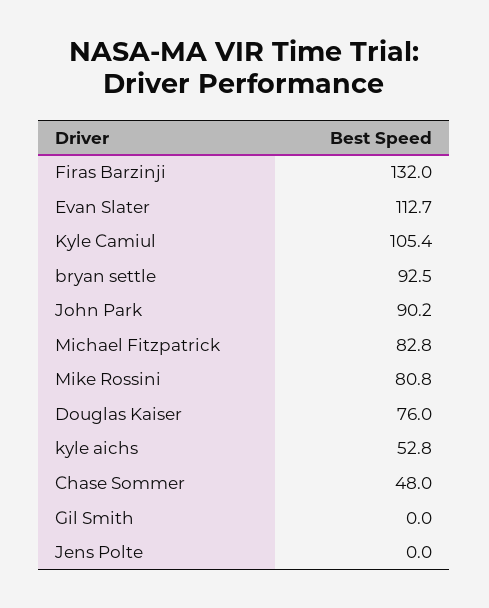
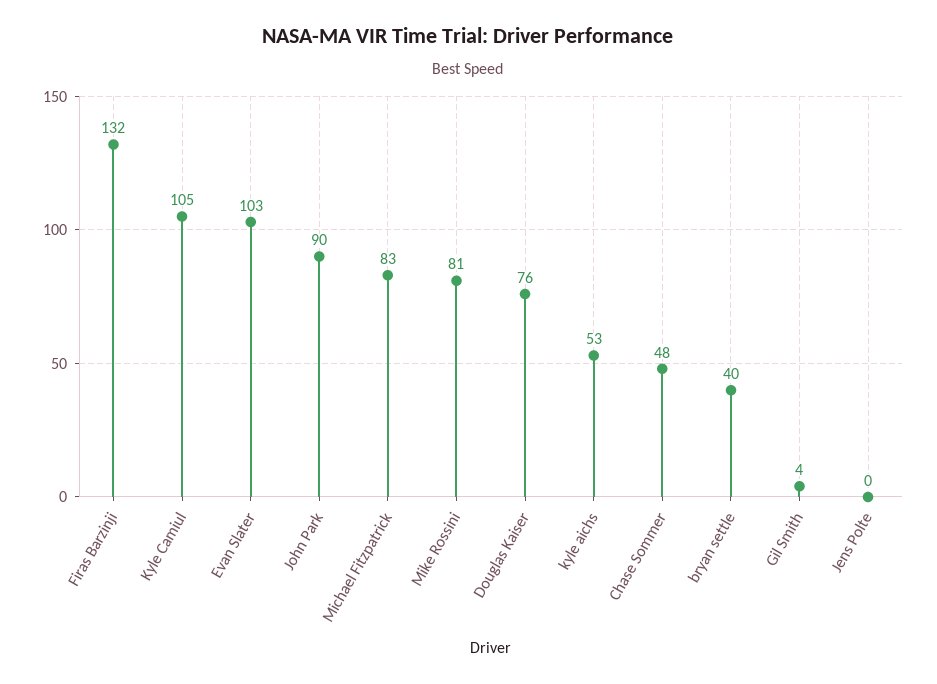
Evan Slater: 112.7 -> 103
bryan settle: 92.5 -> 40
Gil Smith: 0 -> 4

